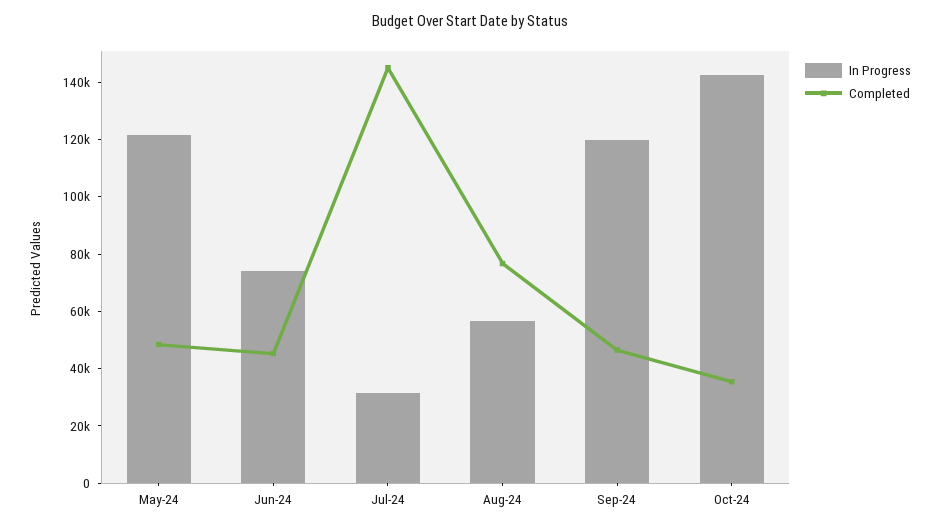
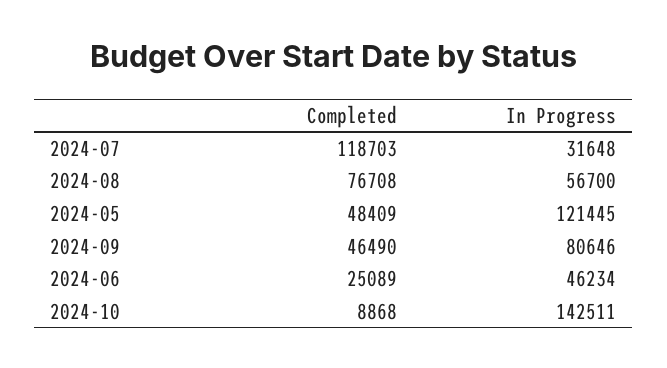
In Progress, Jun-24: 75000 -> 46234
Completed, Jun-24: 45000 -> 25089
Completed, Jul-24: 145000 -> 118703
In Progress, Sep-24: 120000 -> 80646
Completed, Oct-24: 35000 -> 8868

